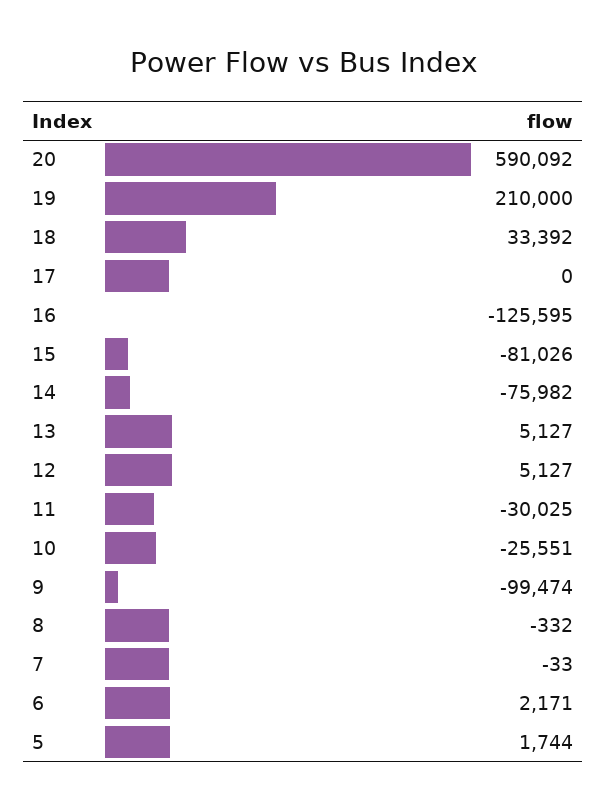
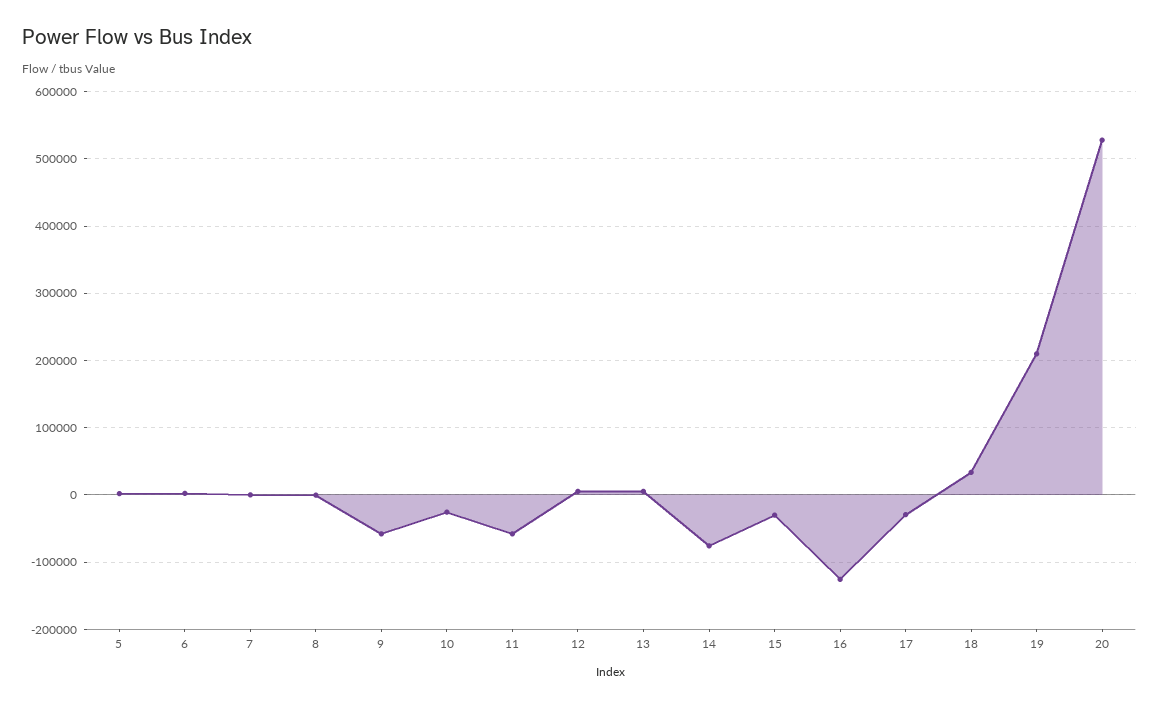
20: 590092 -> 530000
17: 0 -> -30000
15: -81026 -> -30000
11: -30025 -> -60000
9: -99474 -> -60000

